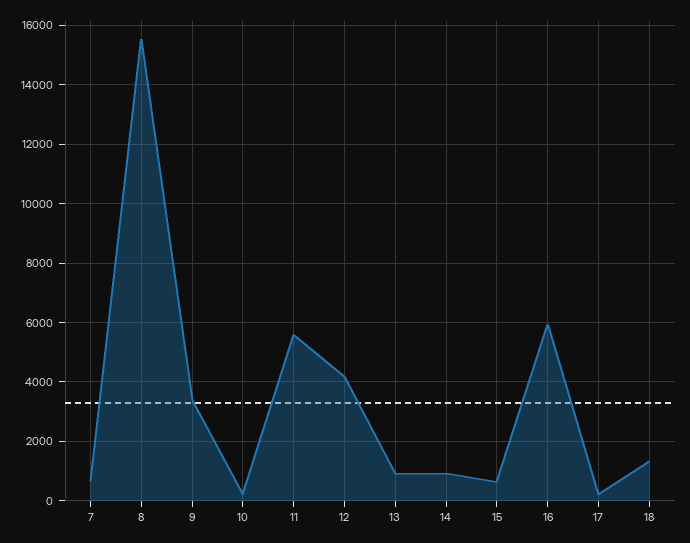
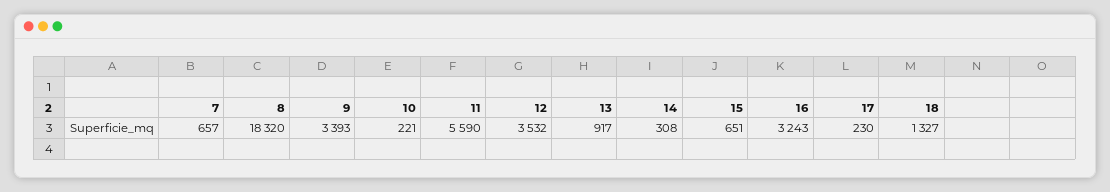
8: 15500 -> 18320
12: 4250 -> 3532
14: 1000 -> 308
16: 6000 -> 3243

